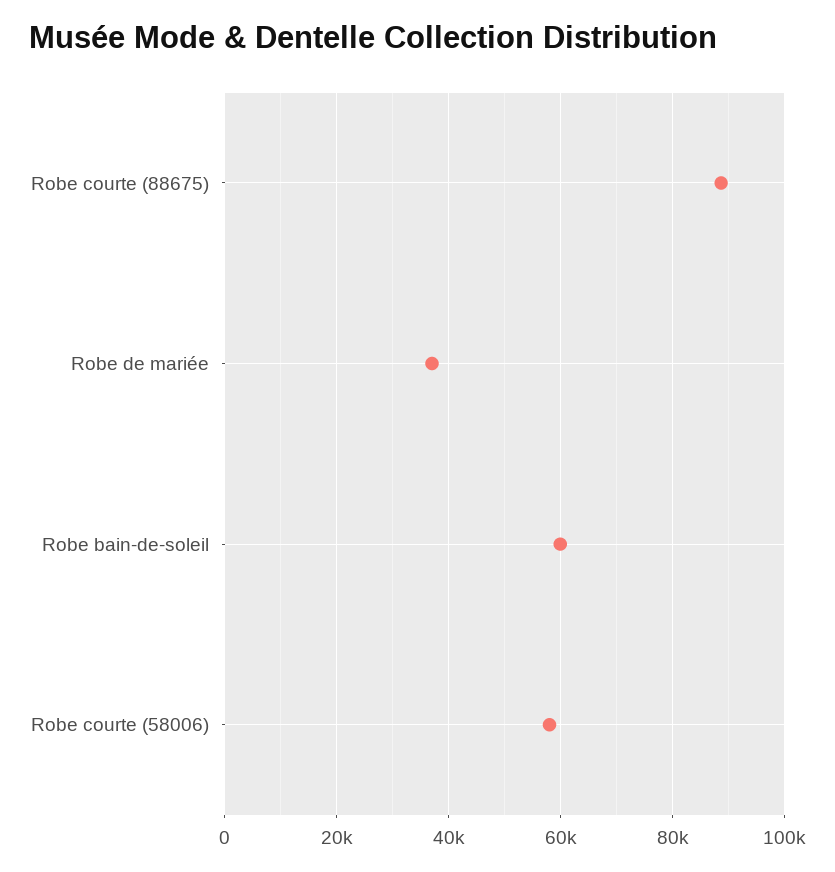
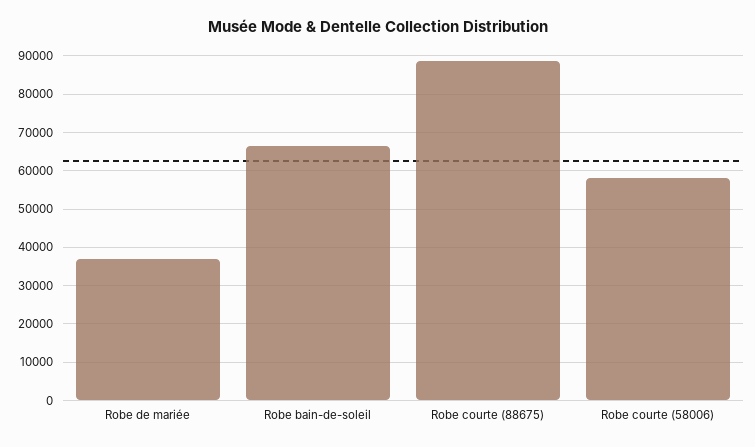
Robe bain-de-soleil: 60000 -> 66000

